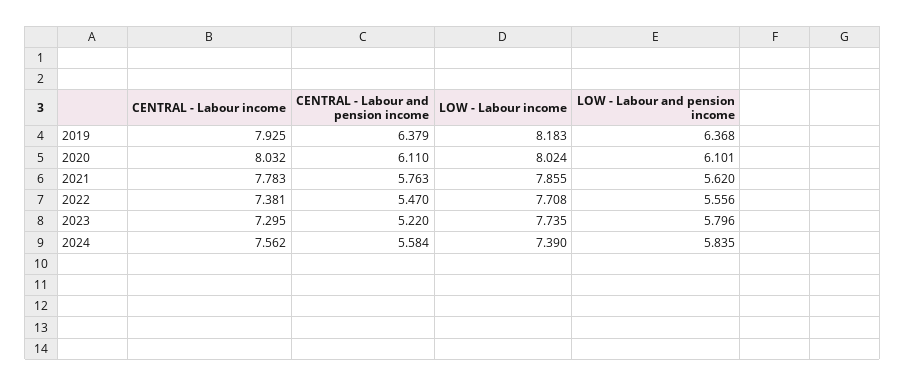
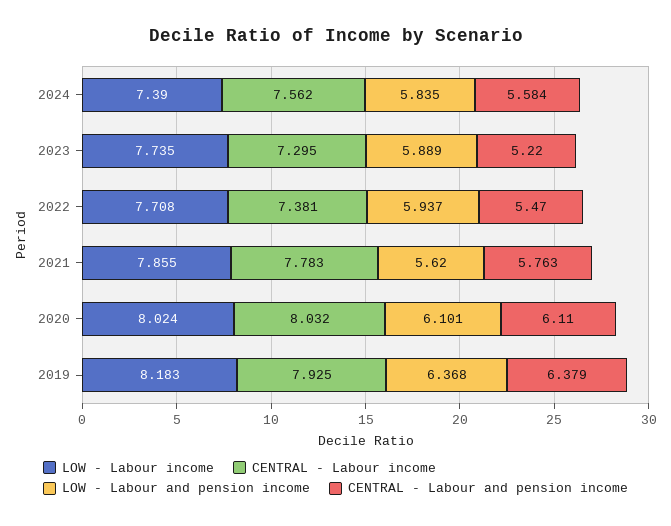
LOW - Labour and pension income, 2022: 5.556 -> 5.937
LOW - Labour and pension income, 2023: 5.796 -> 5.889

